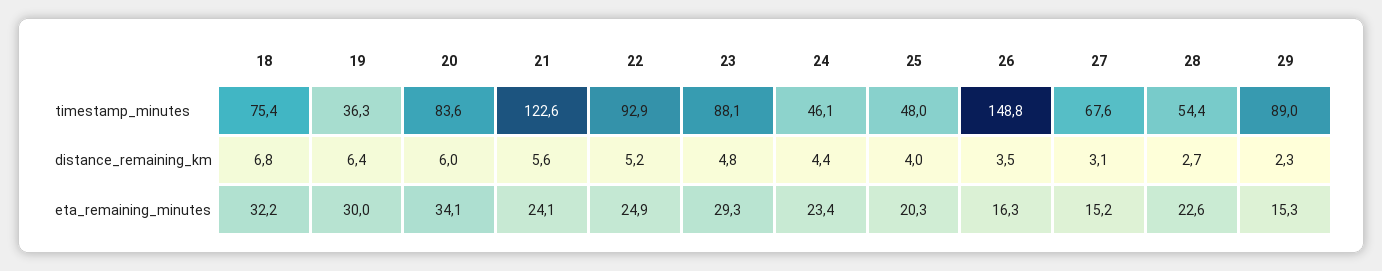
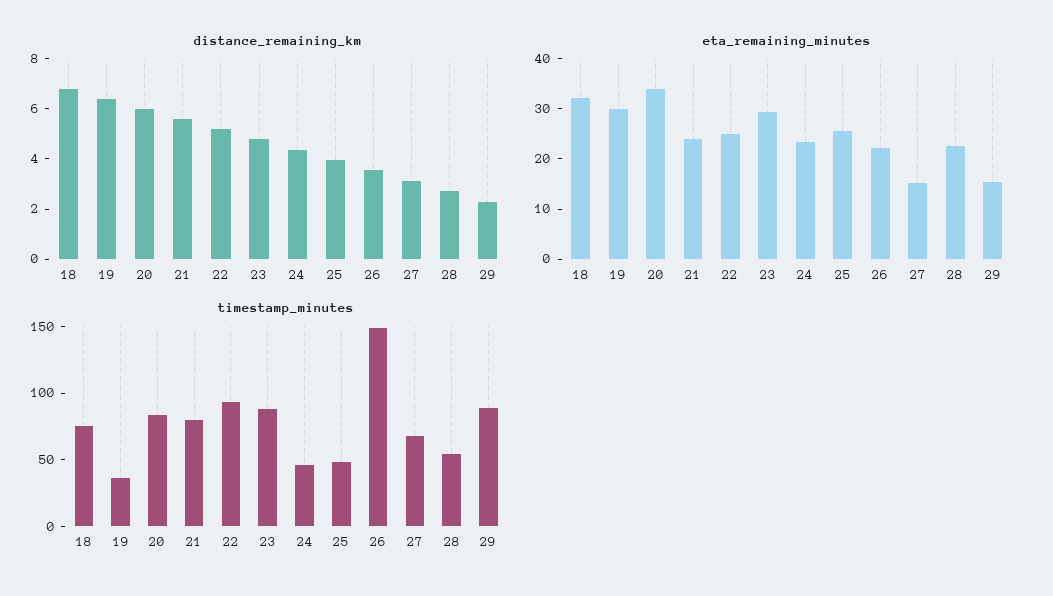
timestamp_minutes, 21: 122.6 -> 80
eta_remaining_minutes, 25: 20.3 -> 26
eta_remaining_minutes, 26: 16.3 -> 22

